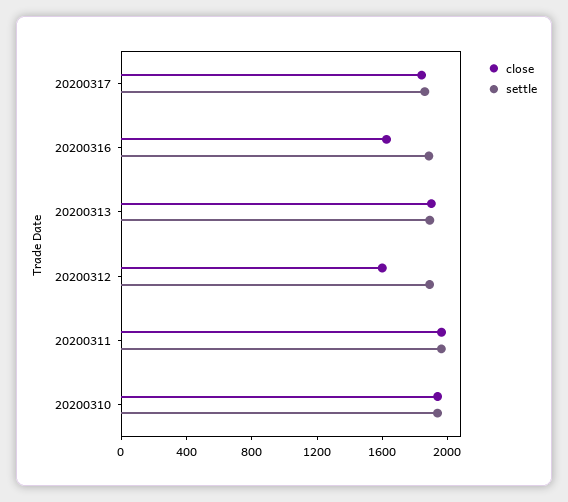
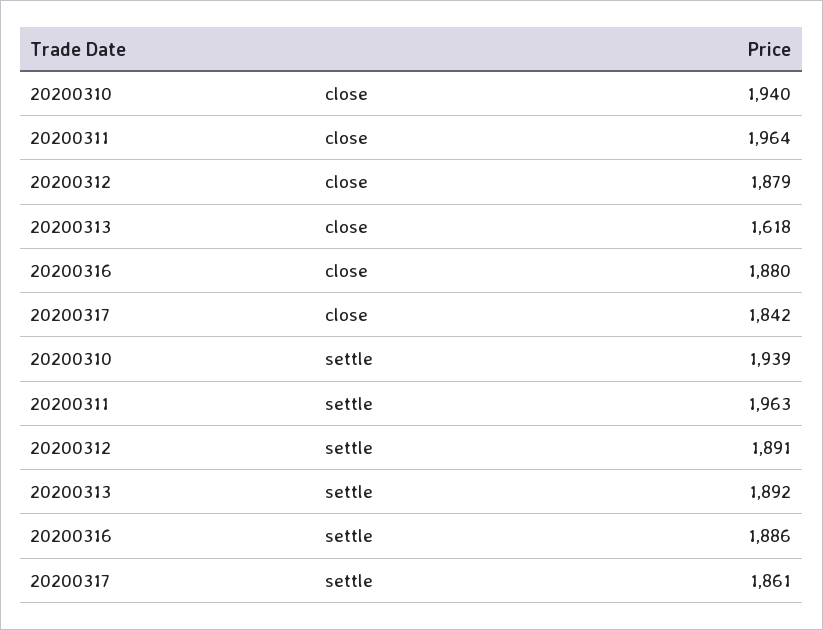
close, 20200316: 1600 -> 1880
close, 20200313: 1900 -> 1618
close, 20200312: 1600 -> 1879

